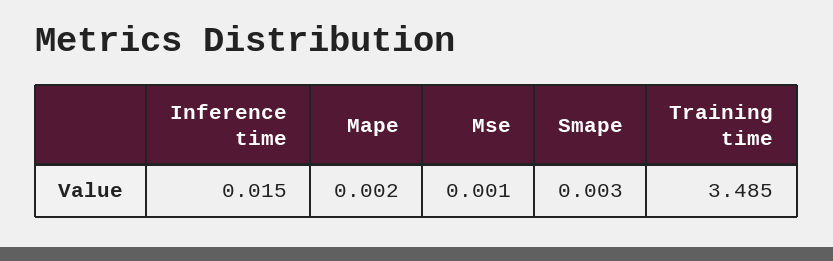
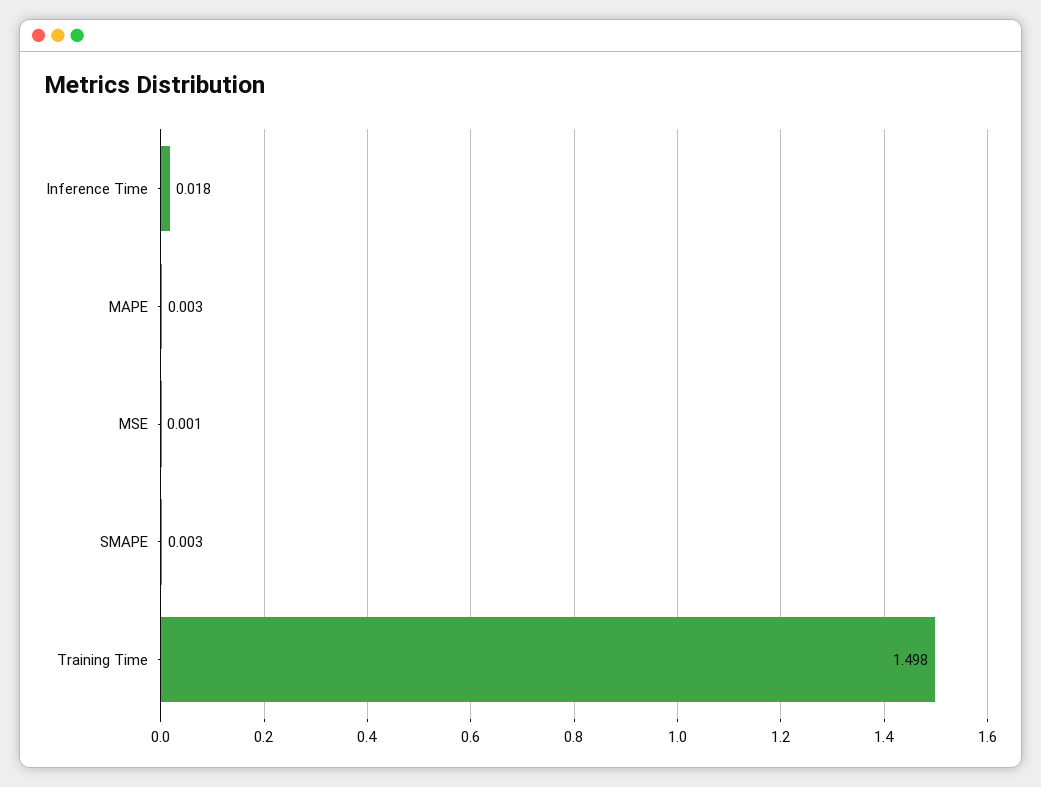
Inference time: 0.015 -> 0.018
Mape: 0.002 -> 0.003
Training time: 3.485 -> 1.498

